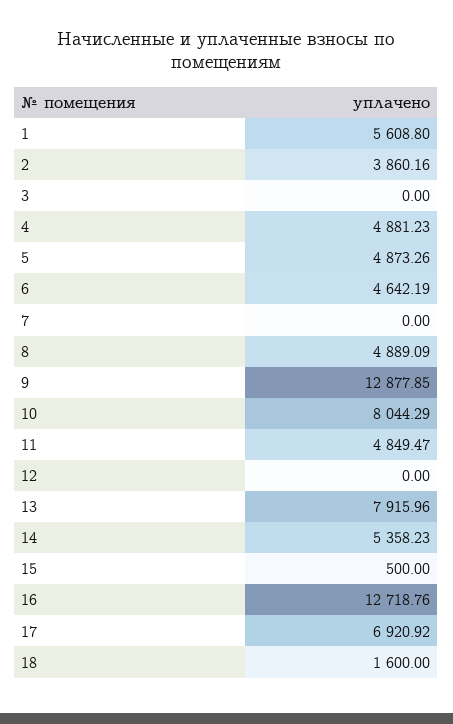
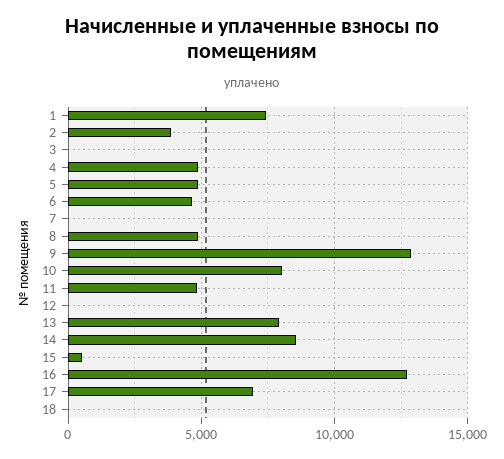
1: 5608.8 -> 7500
14: 5358.23 -> 8500
18: 1600 -> 0

